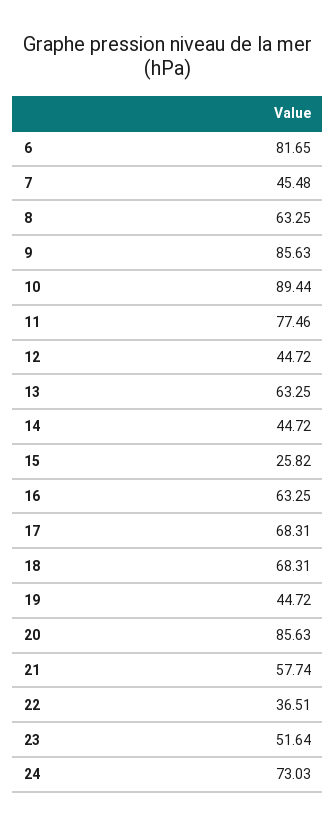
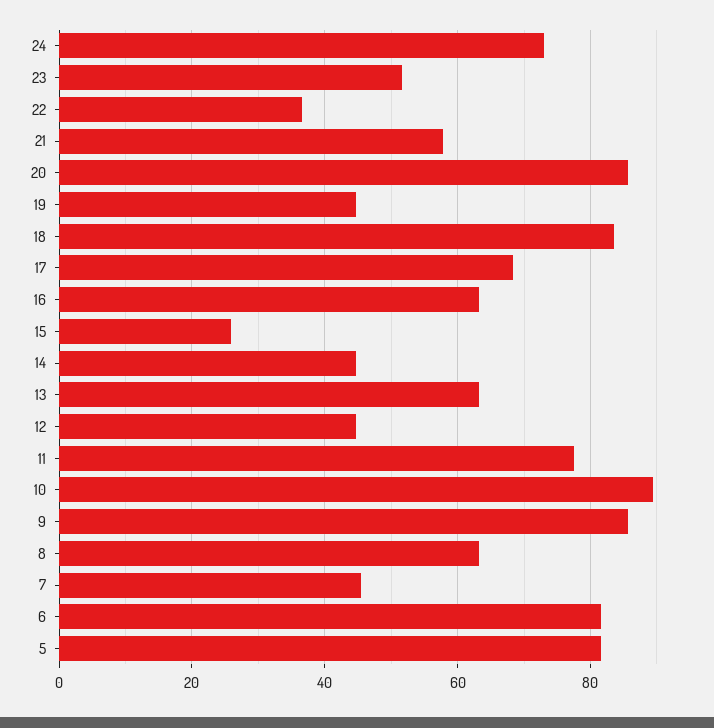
18: 68.31 -> 84
5: none -> 82

